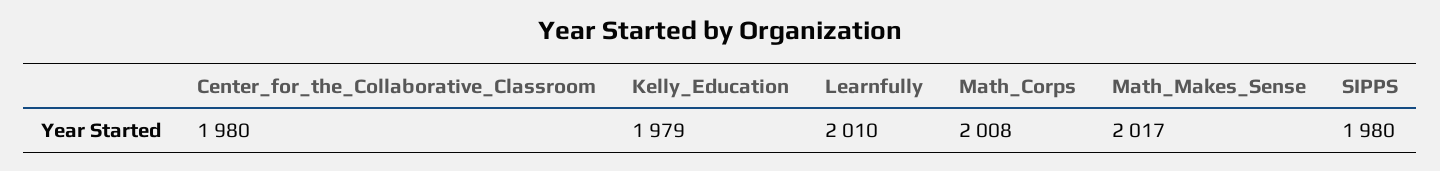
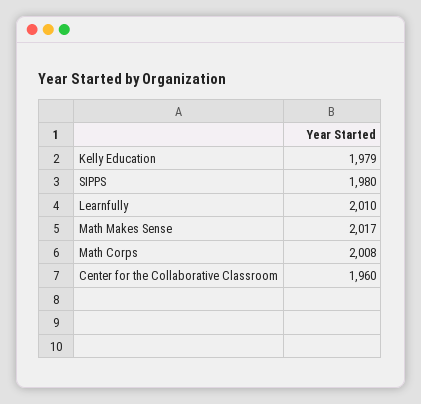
Center_for_the_Collaborative_Classroom: 1980 -> 1960

